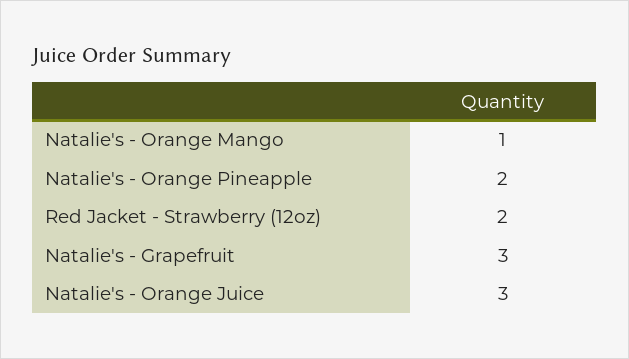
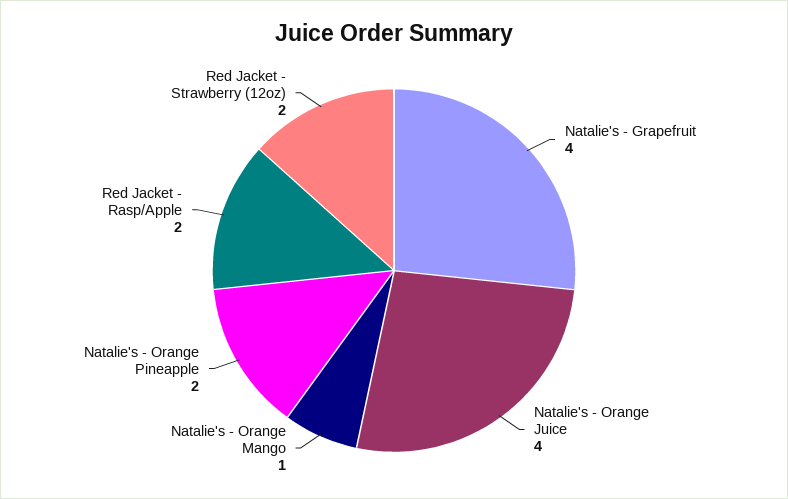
Natalie's - Grapefruit: 3 -> 4
Natalie's - Orange Juice: 3 -> 4
Red Jacket - Rasp/Apple: none -> 2

